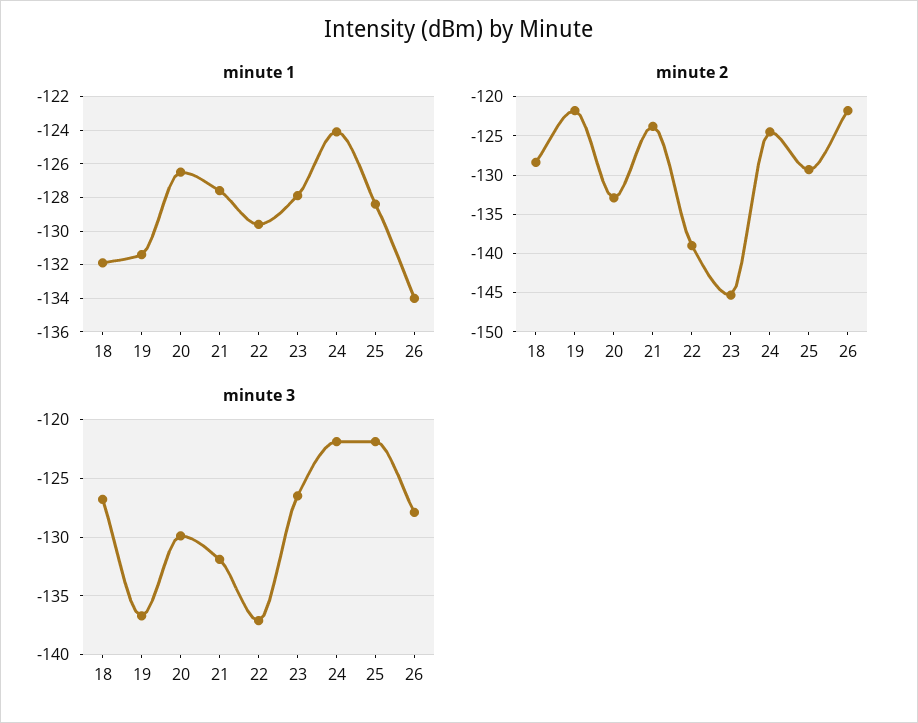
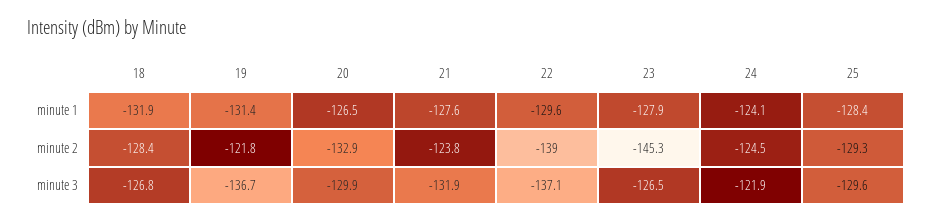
minute 1, 26: -134 -> none
minute 2, 26: -122 -> none
minute 3, 25: -122 -> -129.6
minute 3, 26: -128 -> none

